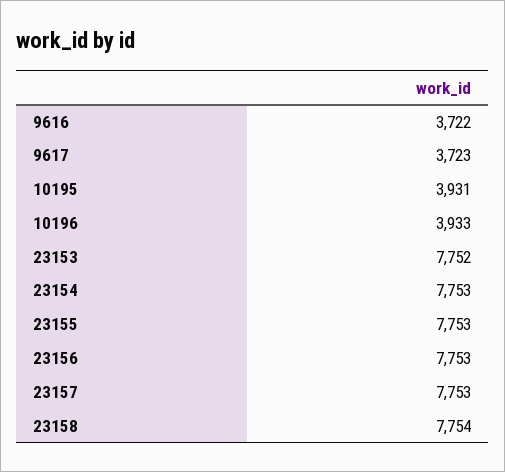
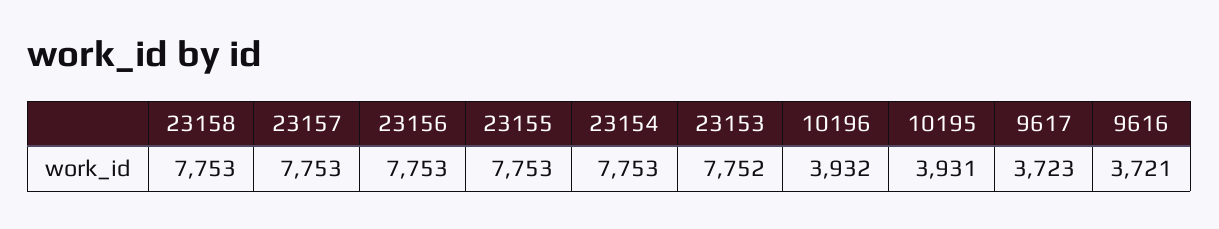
9616: 3722 -> 3721
10196: 3933 -> 3932
23158: 7754 -> 7753

